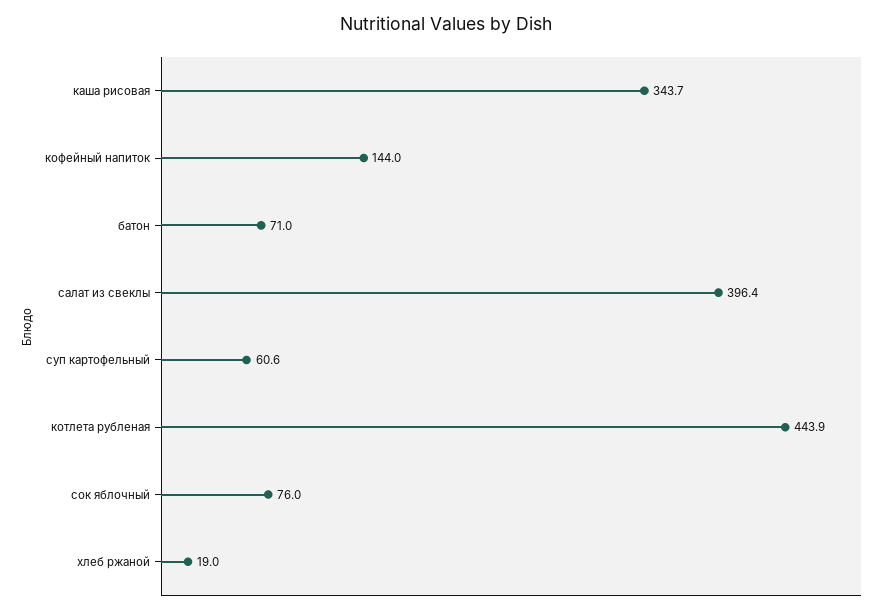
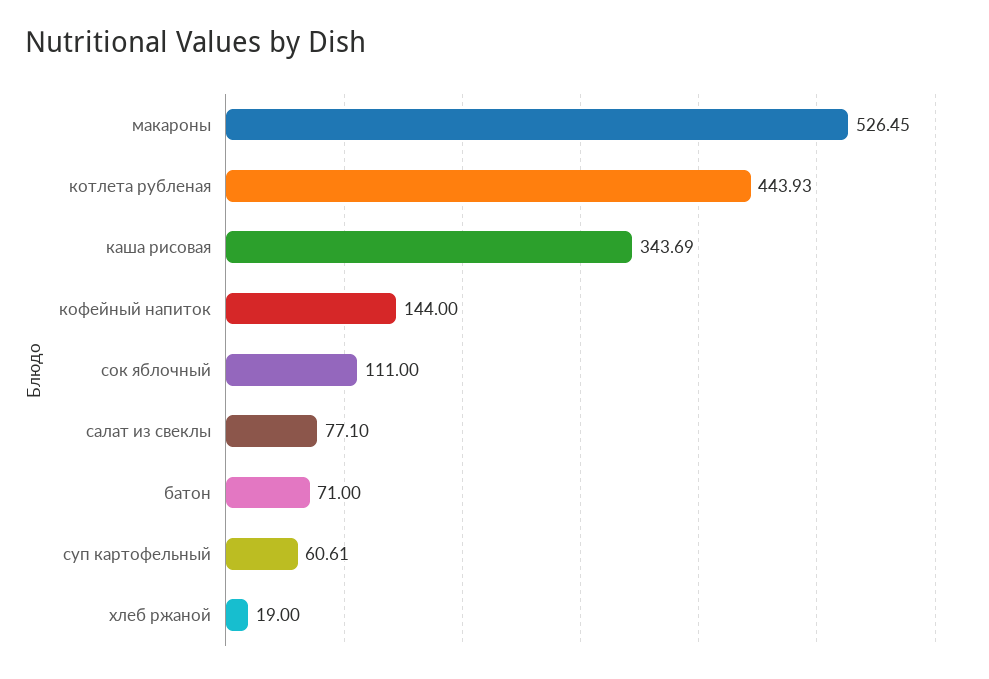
салат из свеклы: 396.4 -> 77.1
сок яблочный: 76 -> 111
макароны: none -> 526.45

